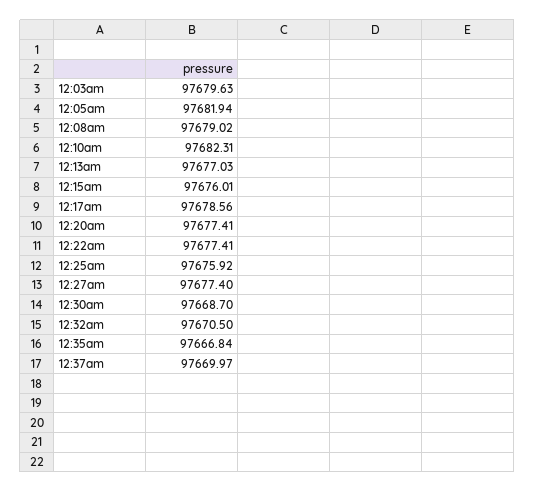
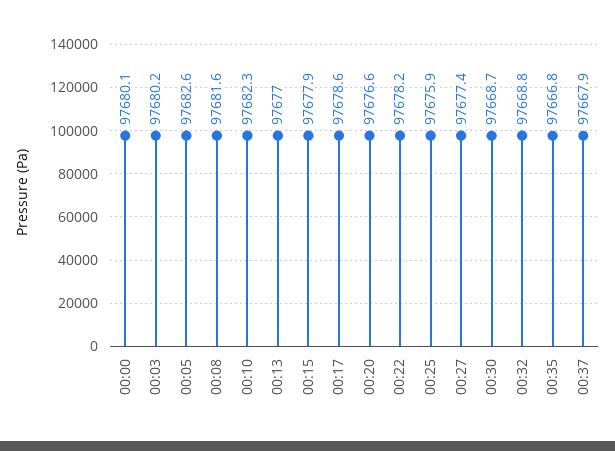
12:03am: 97679.63 -> 97680.2
12:05am: 97681.94 -> 97682.6
12:08am: 97679.02 -> 97681.6
12:15am: 97676.01 -> 97677.9
12:20am: 97677.41 -> 97676.6
12:22am: 97677.41 -> 97678.2
12:32am: 97670.5 -> 97668.8
12:37am: 97669.97 -> 97667.9
00:00: none -> 97680.1

